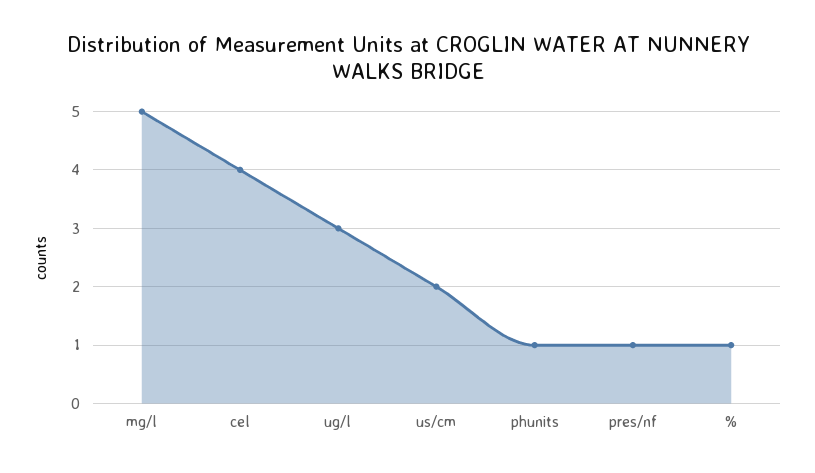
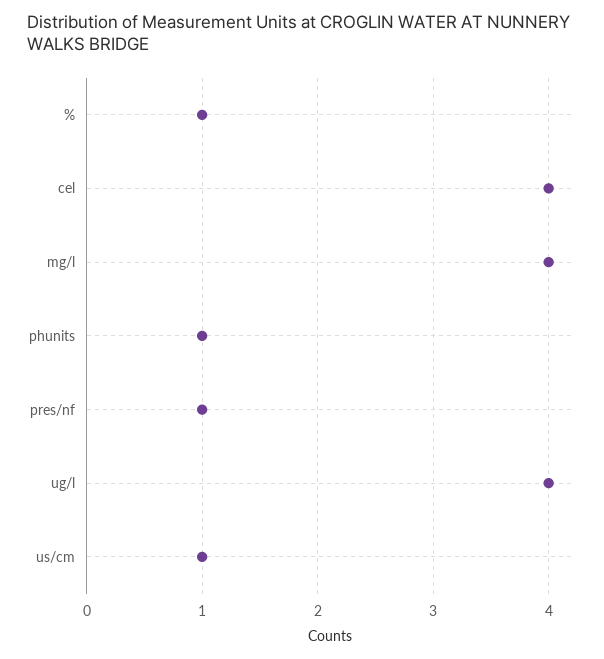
mg/l: 5 -> 4
ug/l: 3 -> 4
us/cm: 2 -> 1

